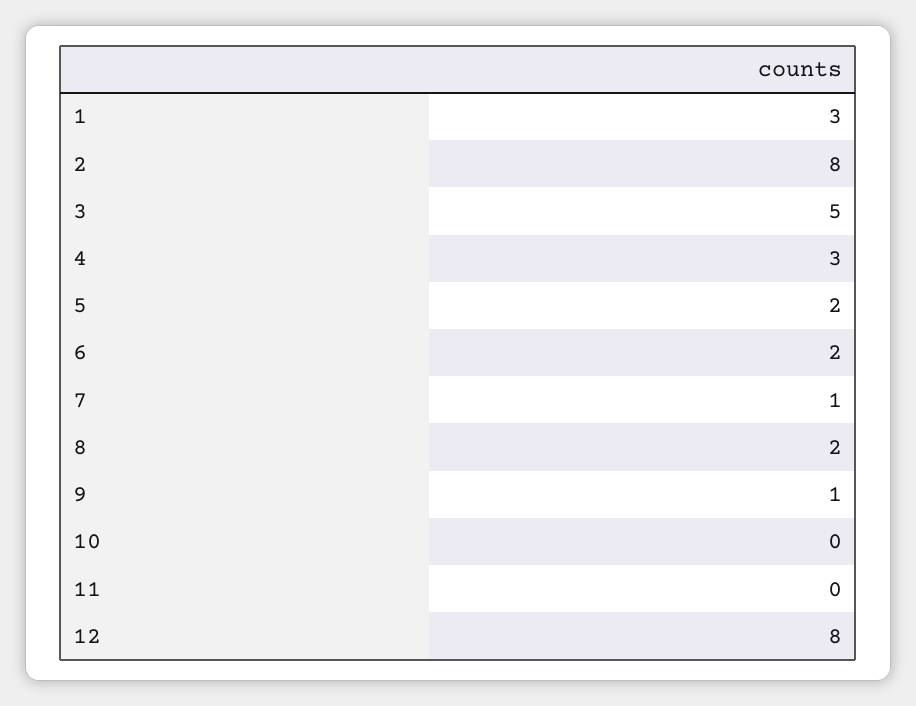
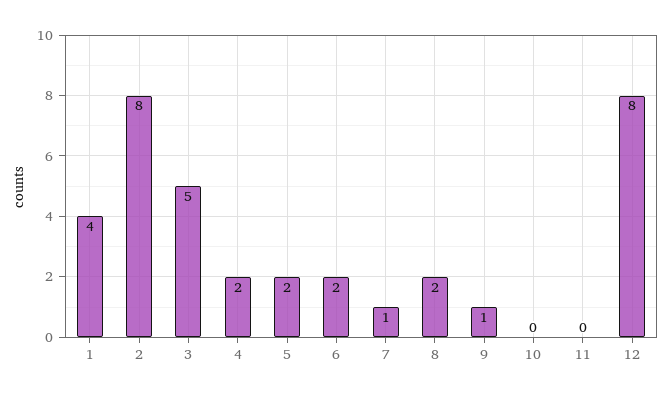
1: 3 -> 4
4: 3 -> 2

